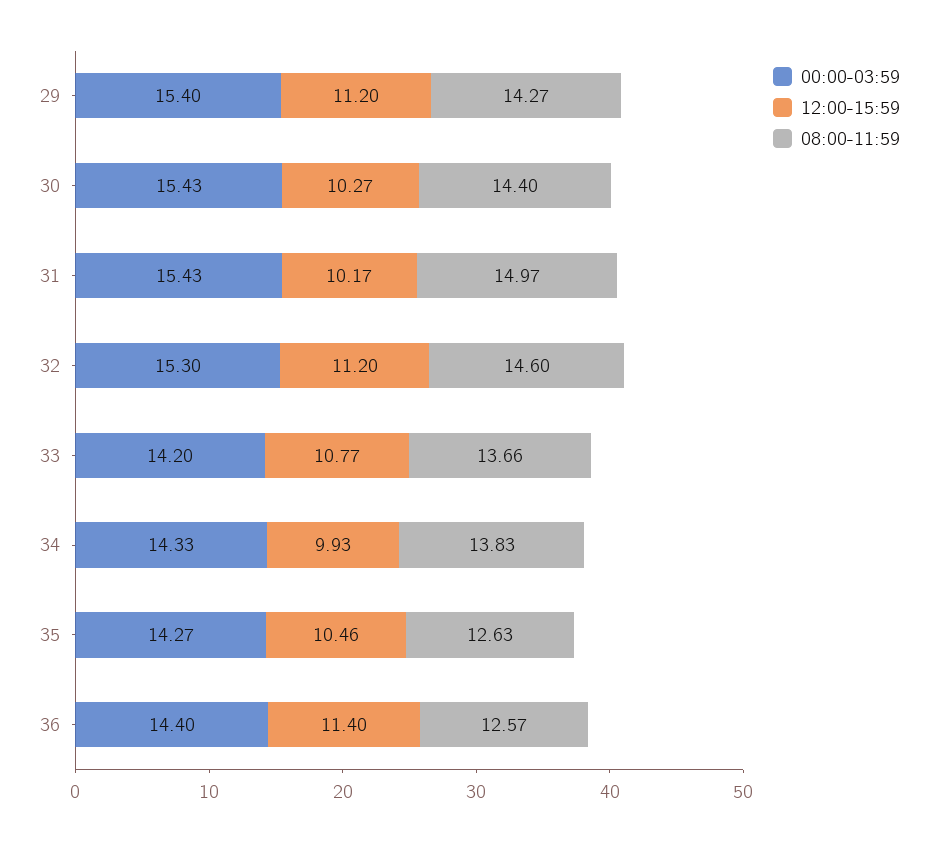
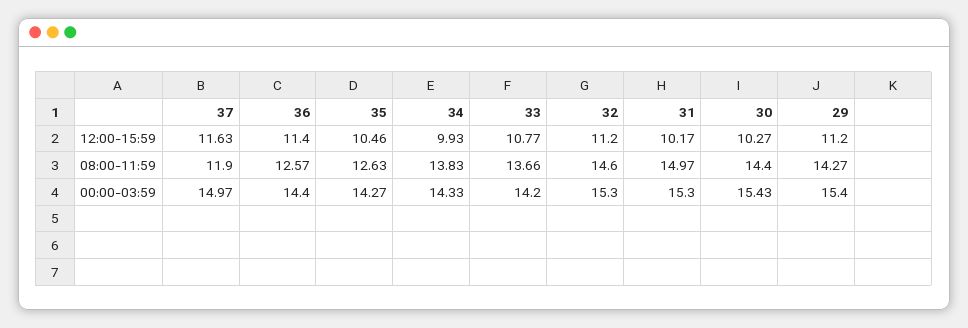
00:00-03:59, 31: 15.43 -> 15.3
12:00-15:59, 37: none -> 11.63
08:00-11:59, 37: none -> 11.9
00:00-03:59, 37: none -> 14.97

